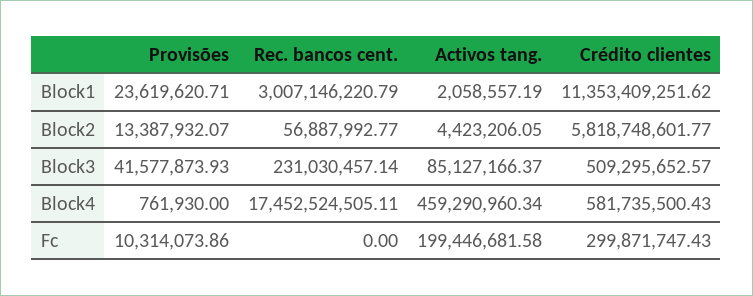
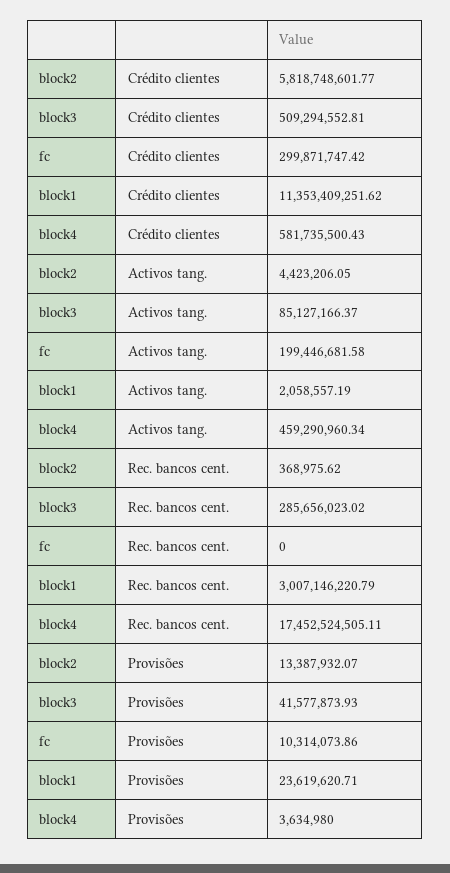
Rec. bancos cent., Block2: 56887992.77 -> 368975.62
Rec. bancos cent., Block3: 231030457.14 -> 285656023.02
Crédito clientes, Block3: 509295652.57 -> 509294552.81
Provisões, Block4: 761930 -> 3634980
Crédito clientes, Fc: 299871747.43 -> 299871747.42

